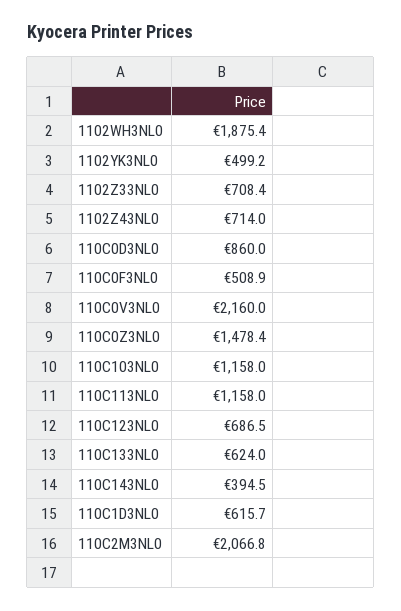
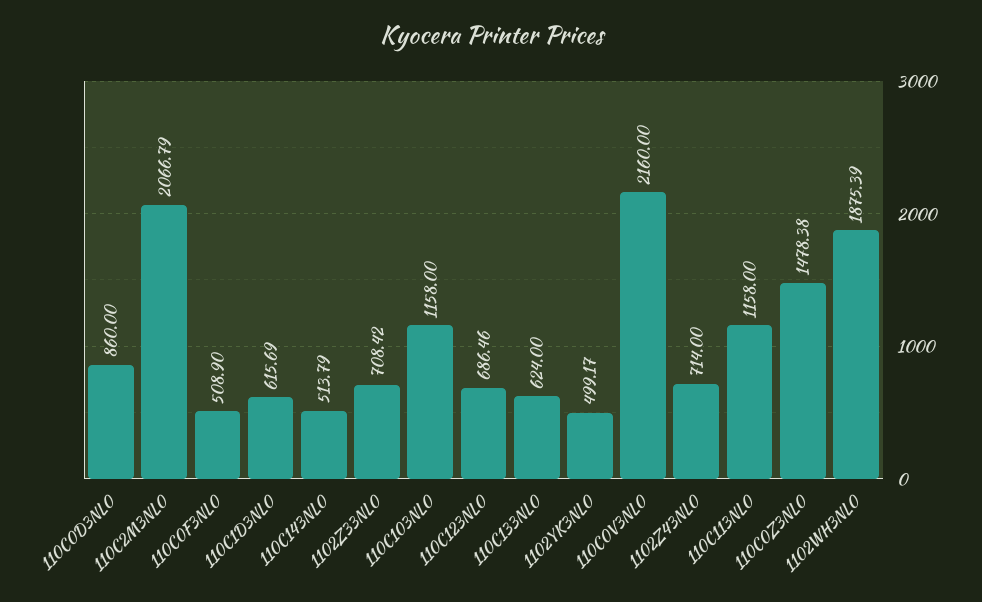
110C143NL0: 394.5 -> 513.79

